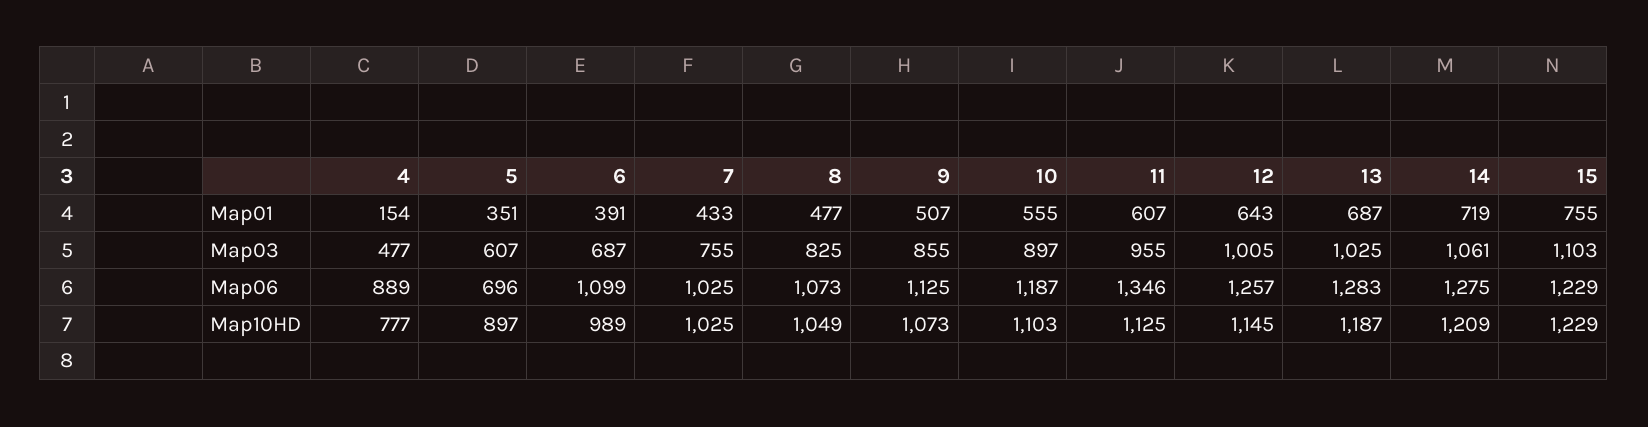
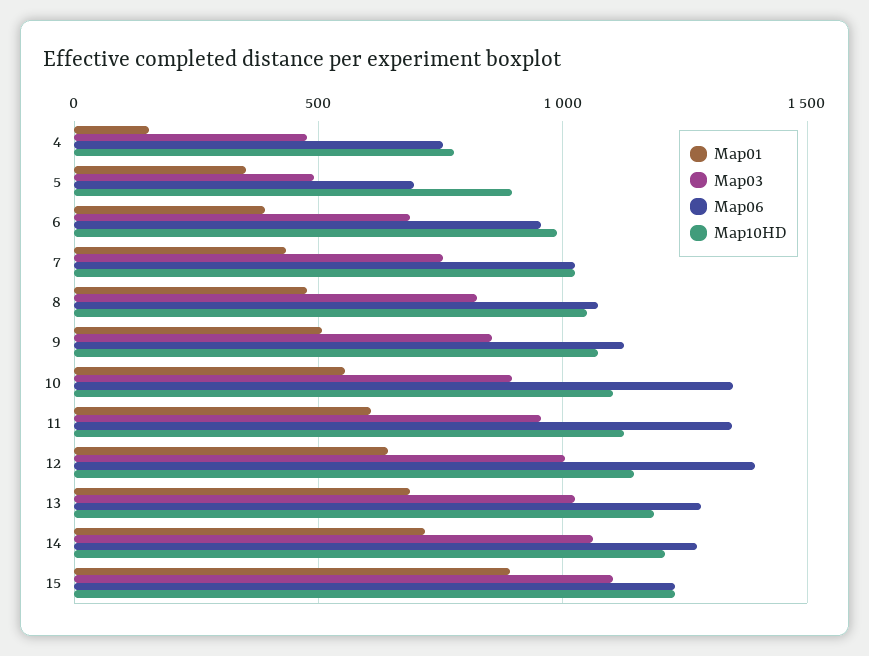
Map01, 15: 755 -> 900
Map03, 5: 607 -> 500
Map06, 4: 889 -> 750
Map06, 6: 1099 -> 950
Map06, 10: 1187 -> 1350
Map06, 12: 1257 -> 1400

